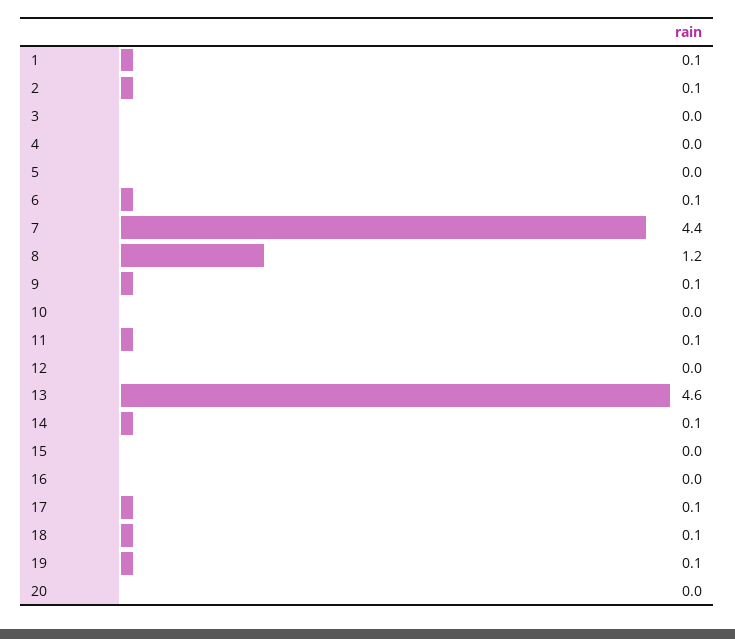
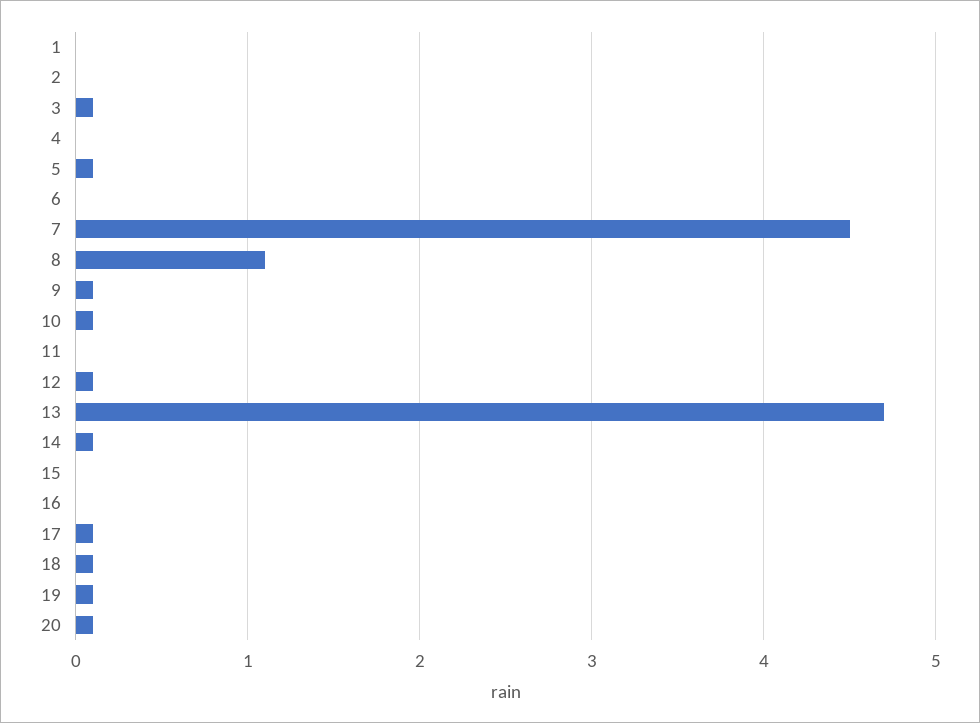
1: 0.1 -> 0
2: 0.1 -> 0
3: 0 -> 0.1
5: 0 -> 0.1
6: 0.1 -> 0
7: 4.4 -> 4.5
8: 1.2 -> 1.1
10: 0 -> 0.1
11: 0.1 -> 0
12: 0 -> 0.1
13: 4.6 -> 4.7
20: 0 -> 0.1

